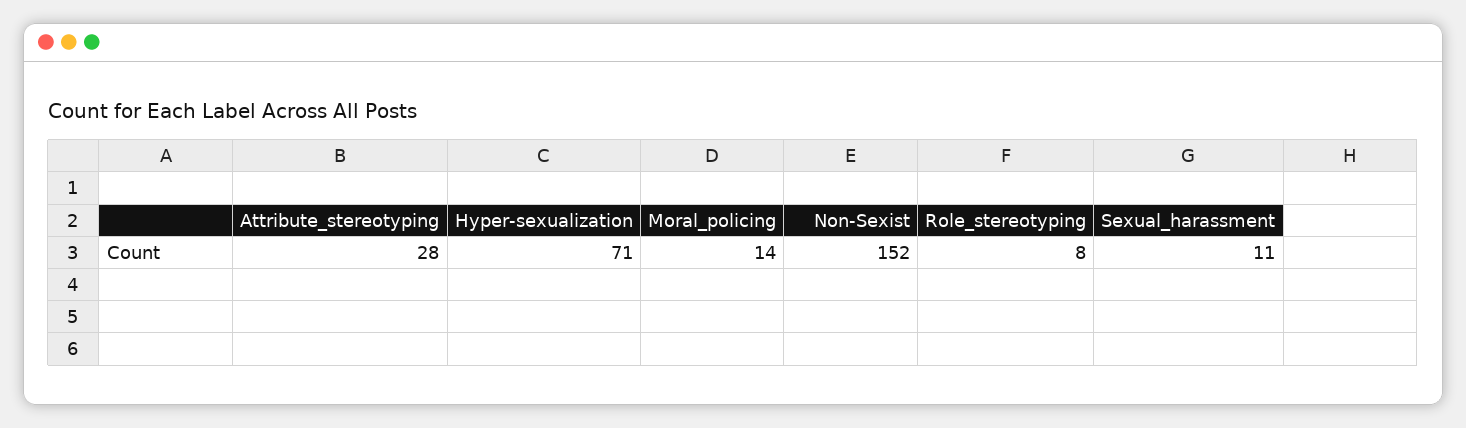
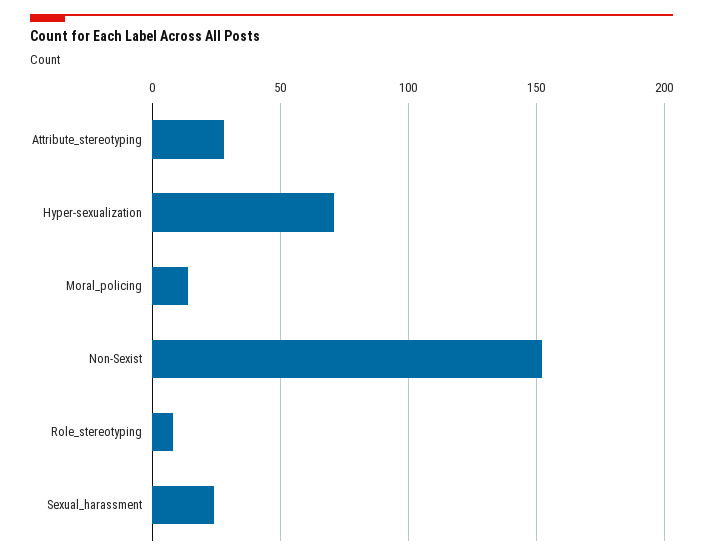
Sexual_harassment: 11 -> 25

